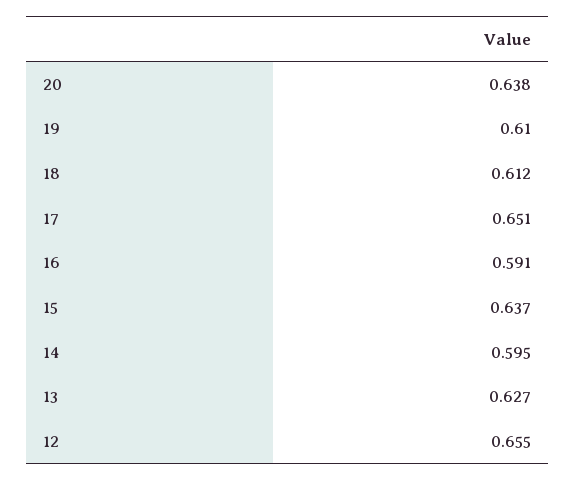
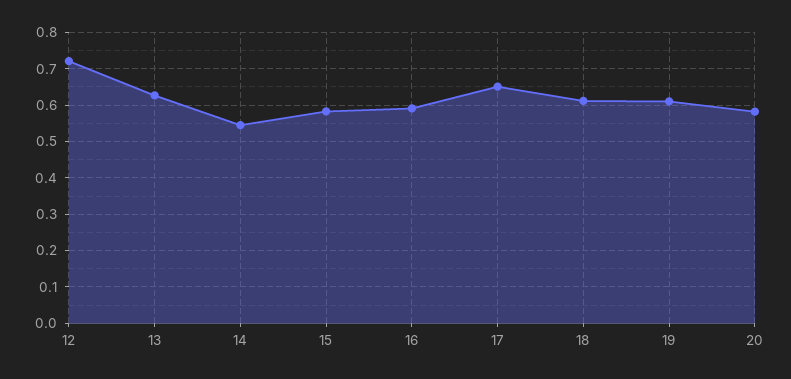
20: 0.638 -> 0.58
15: 0.637 -> 0.58
14: 0.595 -> 0.54
12: 0.655 -> 0.72

